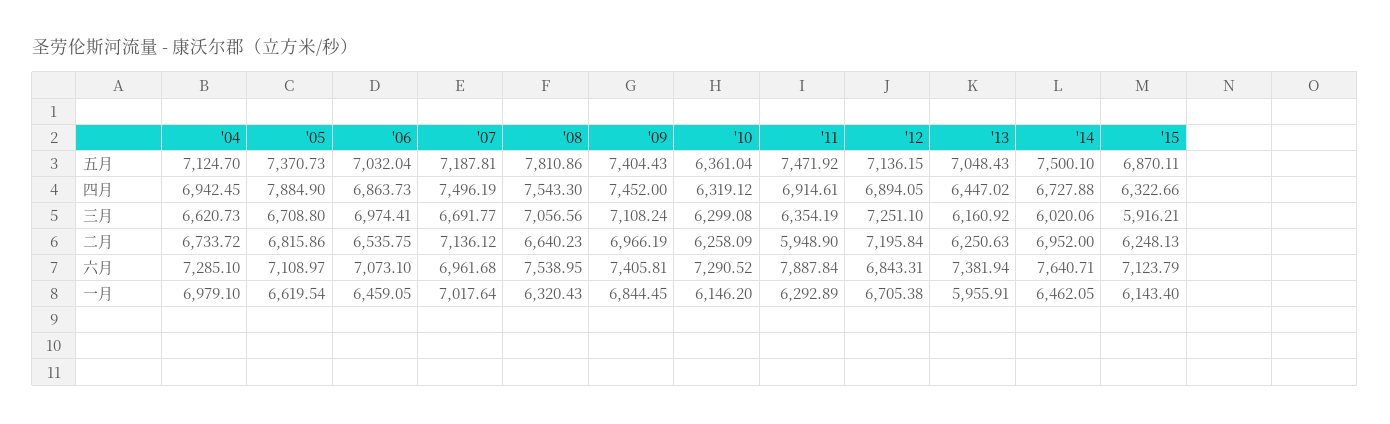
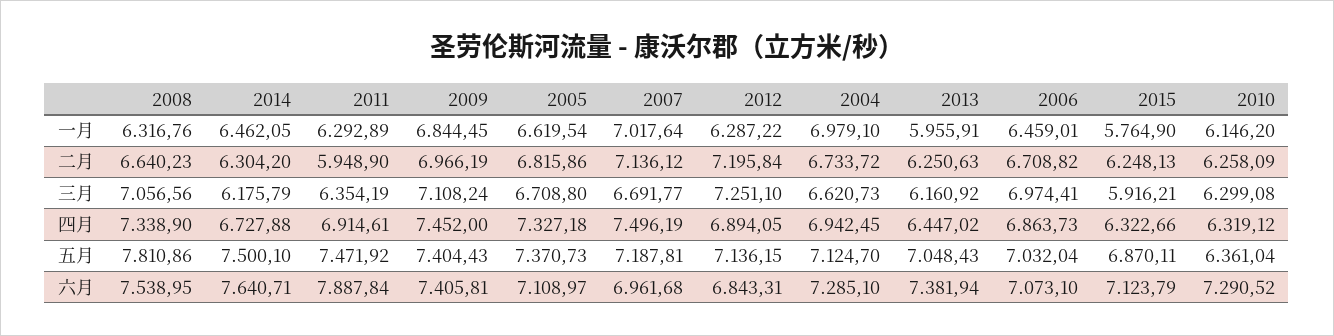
'05, 四月: 7884.9 -> 7327.18
'08, 四月: 7543.3 -> 7338.9
'14, 三月: 6020.06 -> 6175.79
'06, 二月: 6535.75 -> 6708.82
'14, 二月: 6952 -> 6304.2
'06, 一月: 6459.05 -> 6459.01
'08, 一月: 6320.43 -> 6316.76
'12, 一月: 6705.38 -> 6287.22
'15, 一月: 6143.4 -> 5764.9

